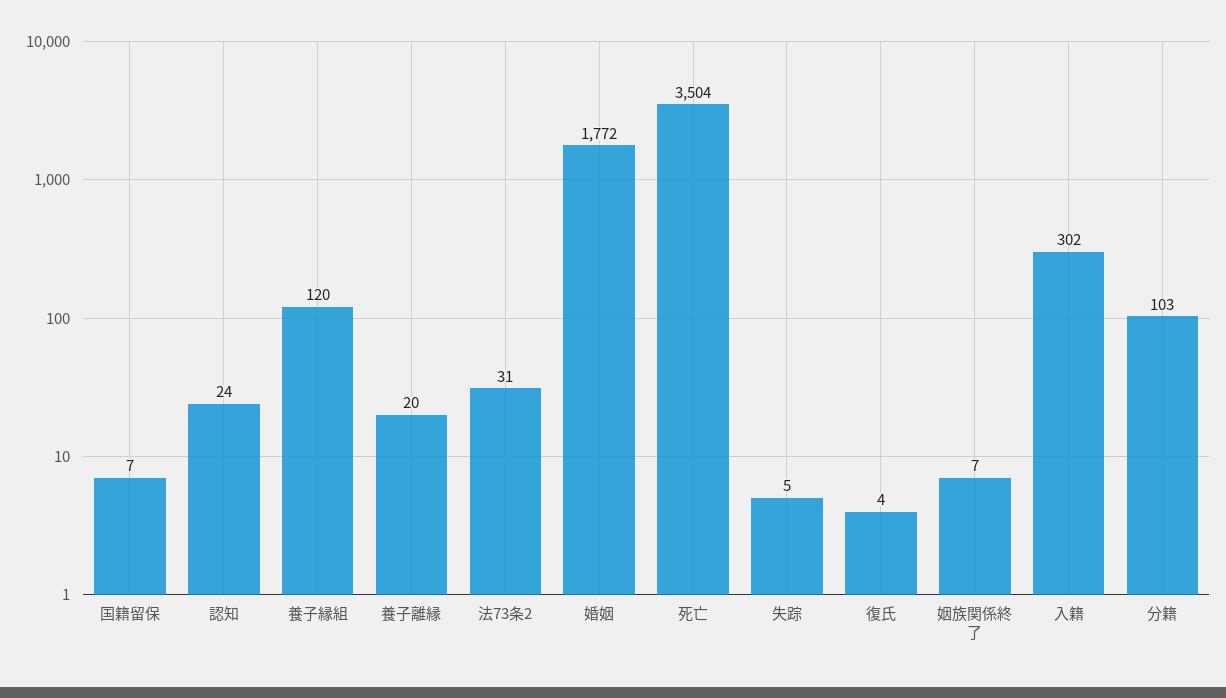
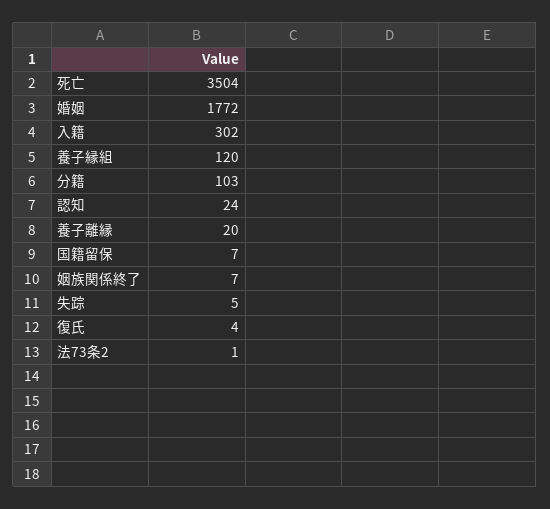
法73条2: 31 -> 1

